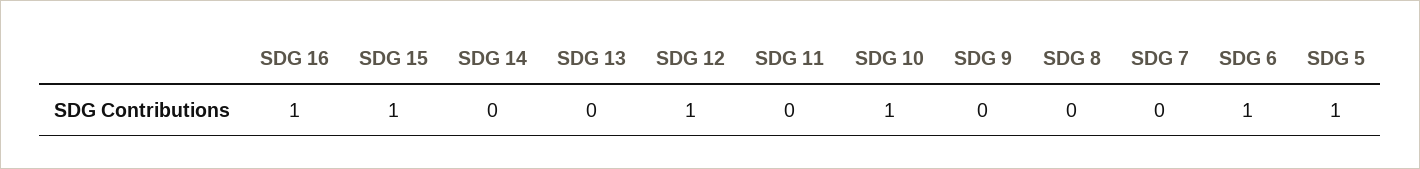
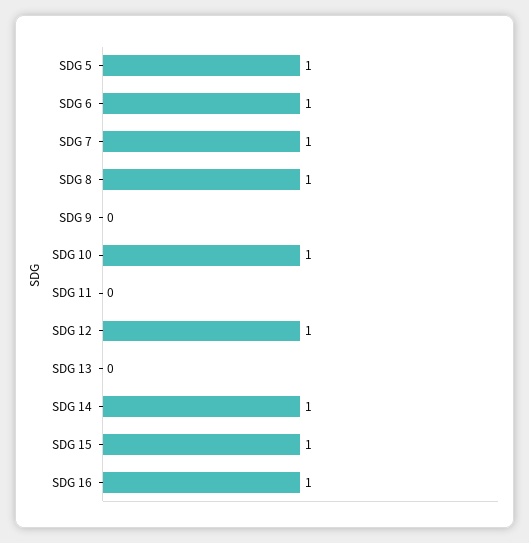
SDG 14: 0 -> 1
SDG 8: 0 -> 1
SDG 7: 0 -> 1

